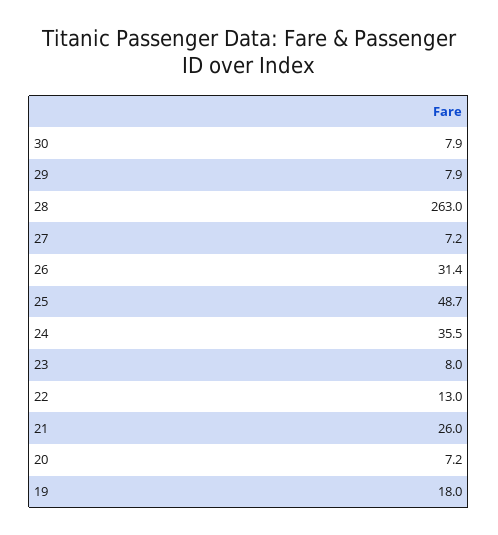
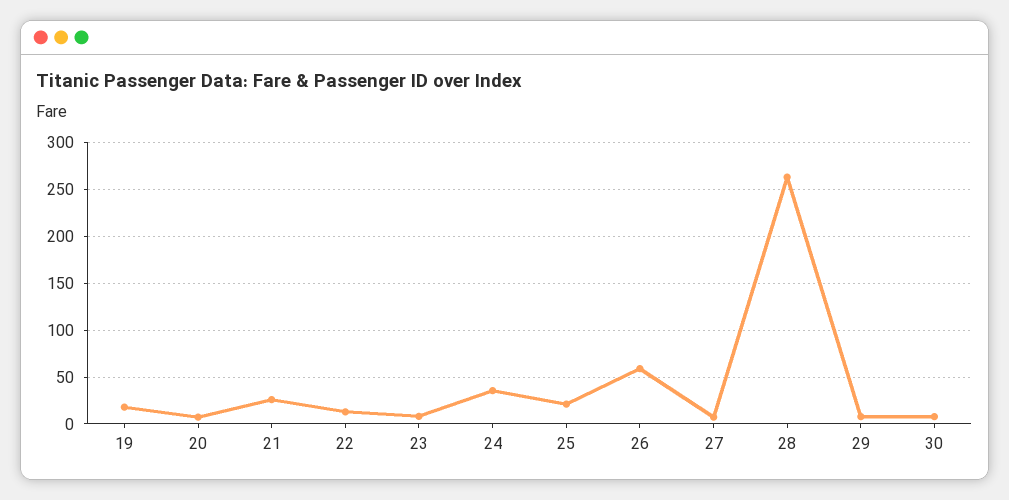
26: 31.4 -> 60
25: 48.7 -> 20

